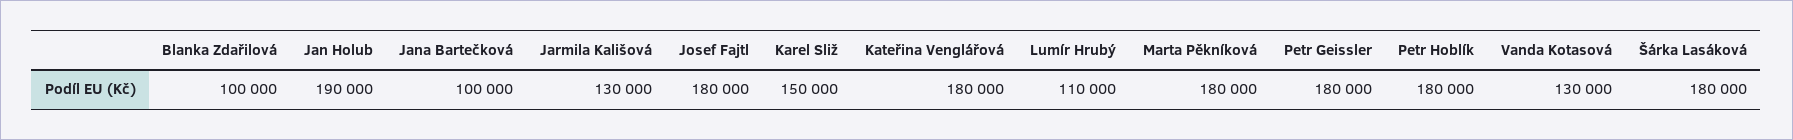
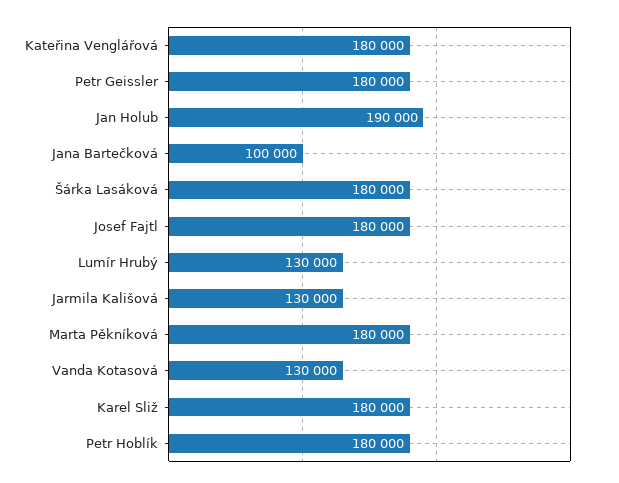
Blanka Zdařilová: 100000 -> none
Karel Sliž: 150000 -> 180000
Lumír Hrubý: 110000 -> 130000

